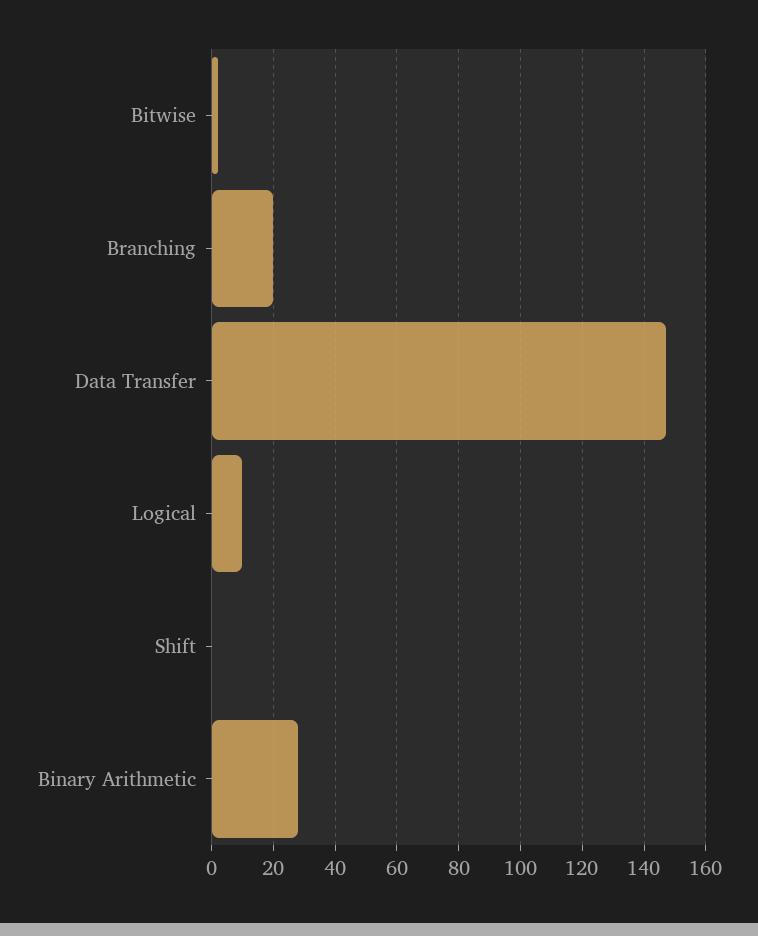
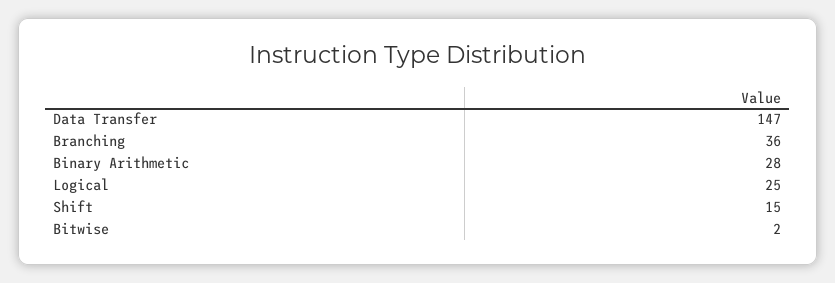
Branching: 20 -> 36
Logical: 10 -> 25
Shift: 0 -> 15

